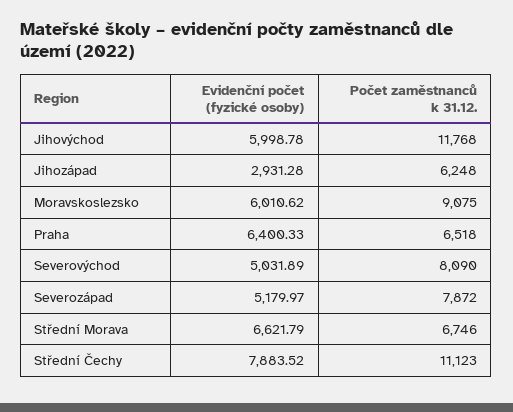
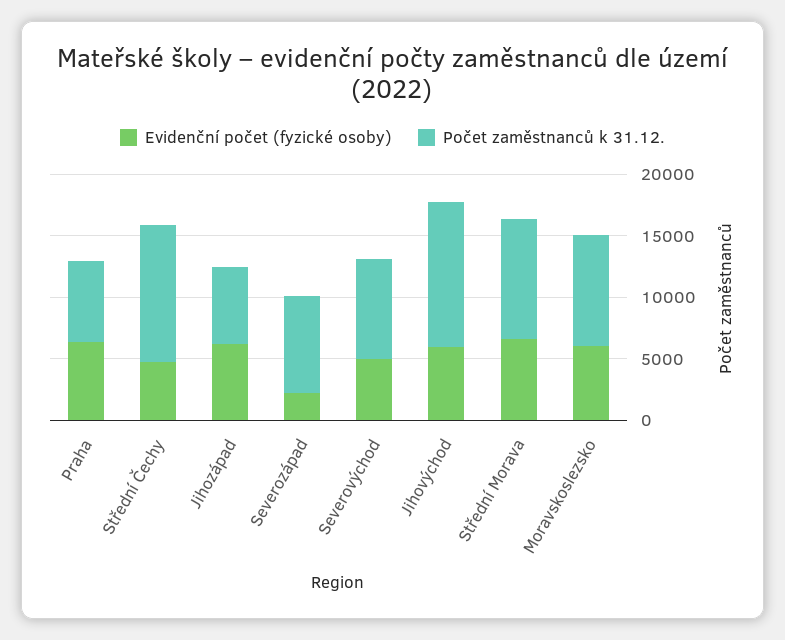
Evidenční počet (fyzické osoby), Jihozápad: 2931.28 -> 6000
Evidenční počet (fyzické osoby), Severozápad: 5179.97 -> 2000
Počet zaměstnanců k 31.12., Střední Morava: 6746 -> 10000
Evidenční počet (fyzické osoby), Střední Čechy: 7883.52 -> 5000

